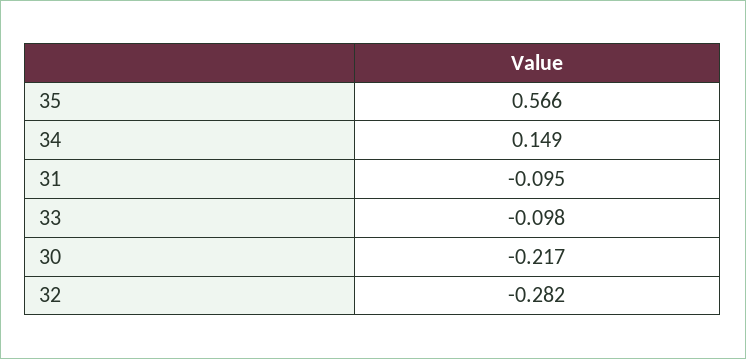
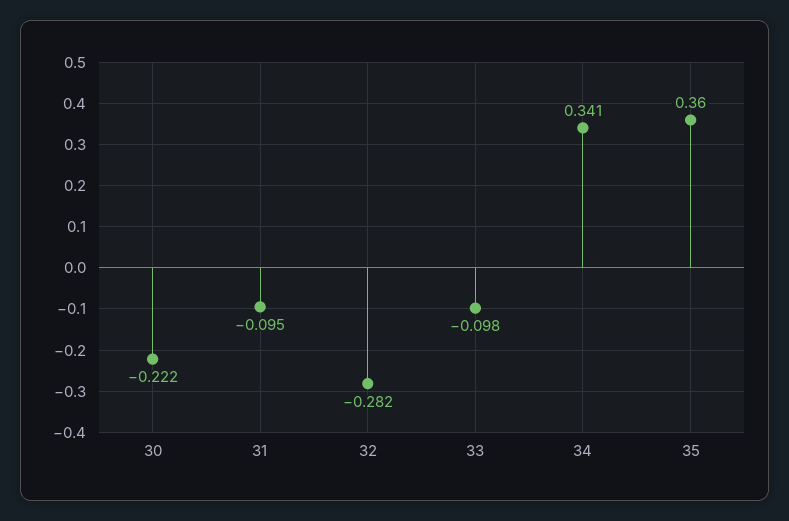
35: 0.566 -> 0.36
34: 0.149 -> 0.341
30: -0.217 -> -0.222

